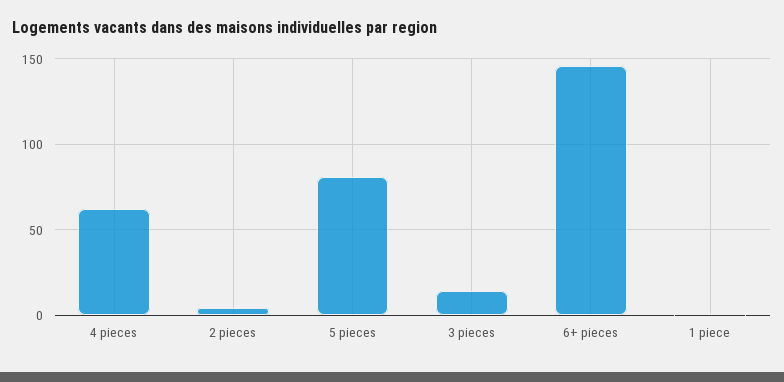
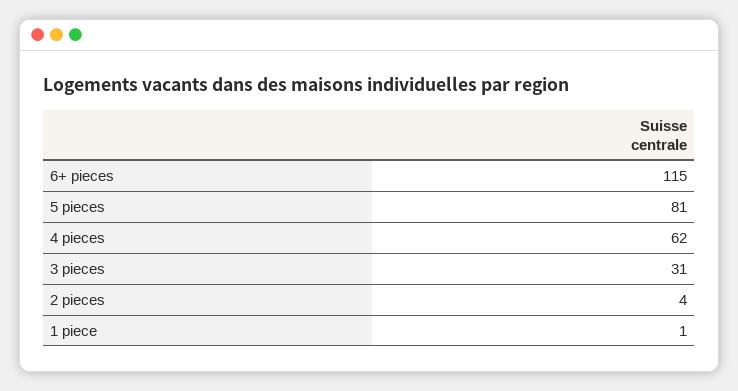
3 pieces: 15 -> 31
6+ pieces: 145 -> 115

